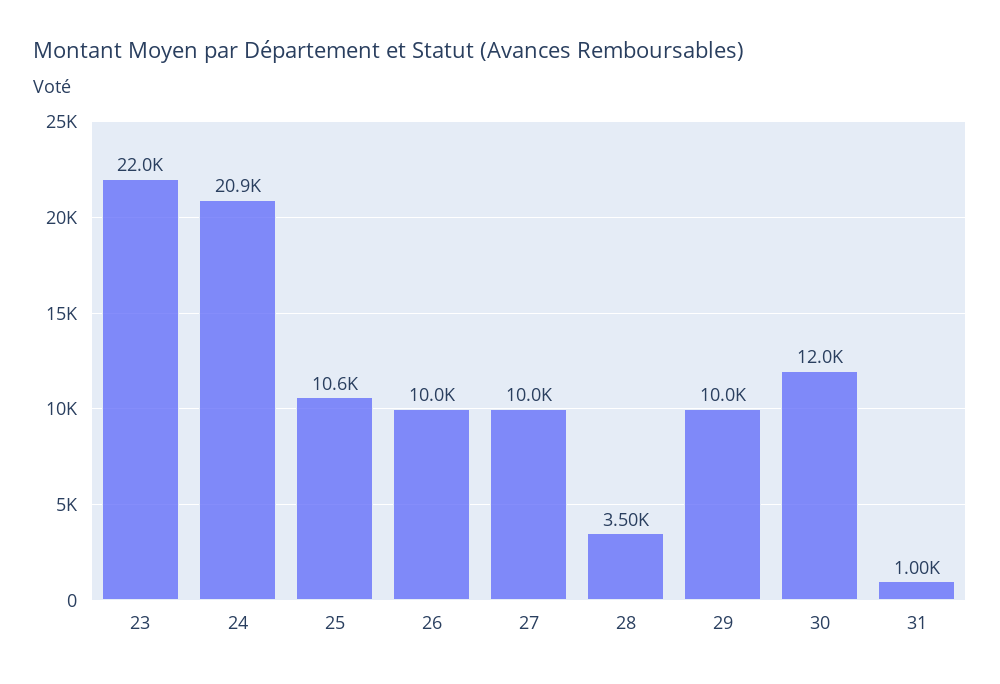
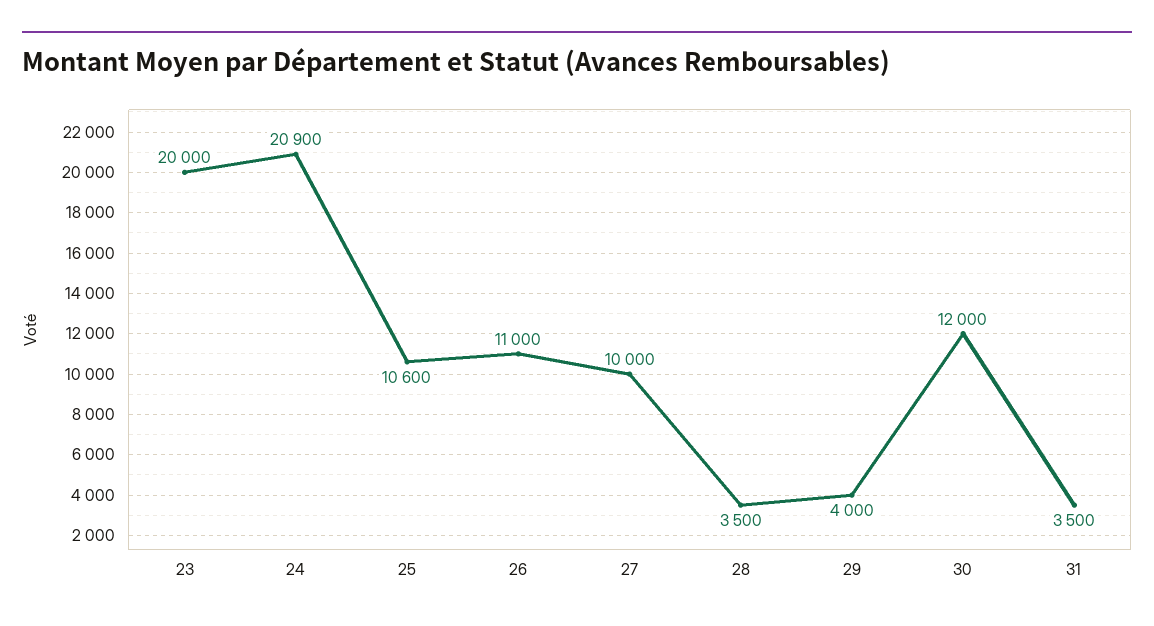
23: 22000 -> 20000
26: 10000 -> 11000
29: 10000 -> 4000
31: 1000 -> 3500

